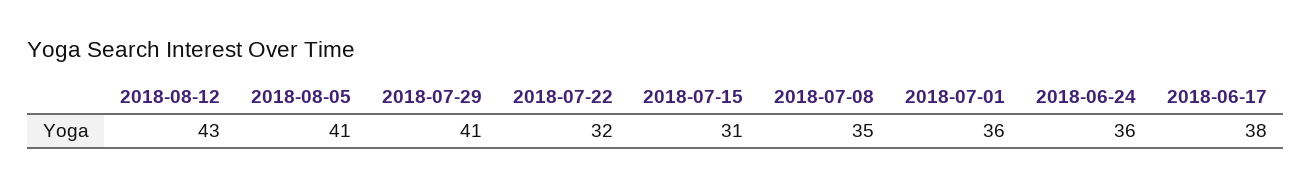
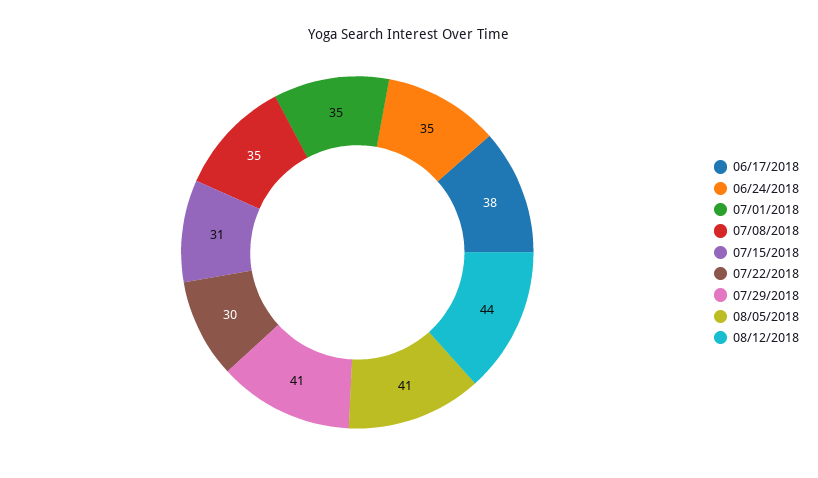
2018-08-12: 43 -> 44
2018-07-22: 32 -> 30
2018-07-01: 36 -> 35
2018-06-24: 36 -> 35

